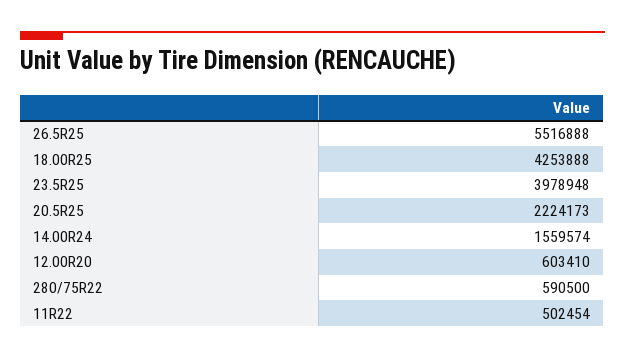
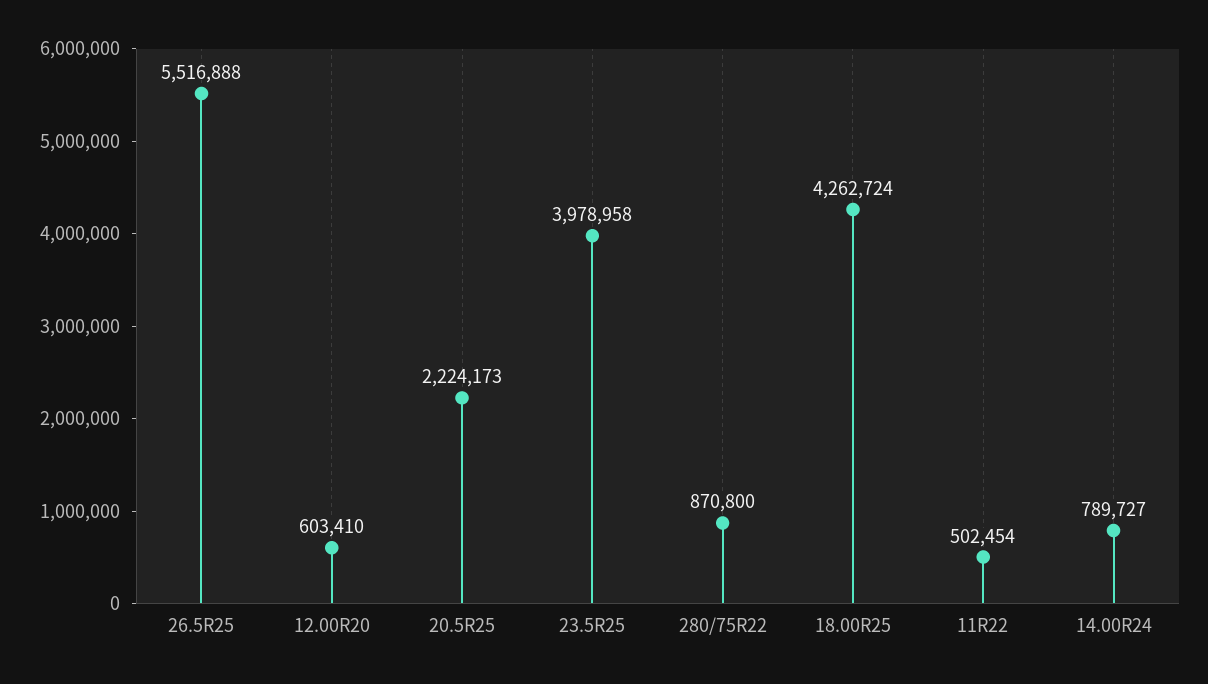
18.00R25: 4253888 -> 4262724
23.5R25: 3978948 -> 3978958
14.00R24: 1559574 -> 789727
280/75R22: 590500 -> 870800

